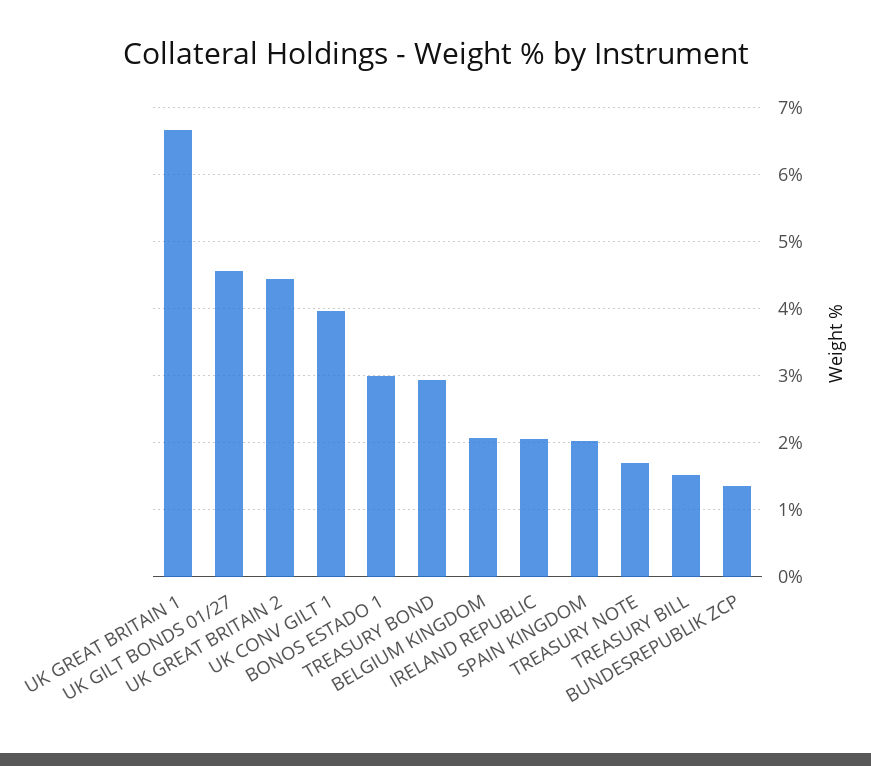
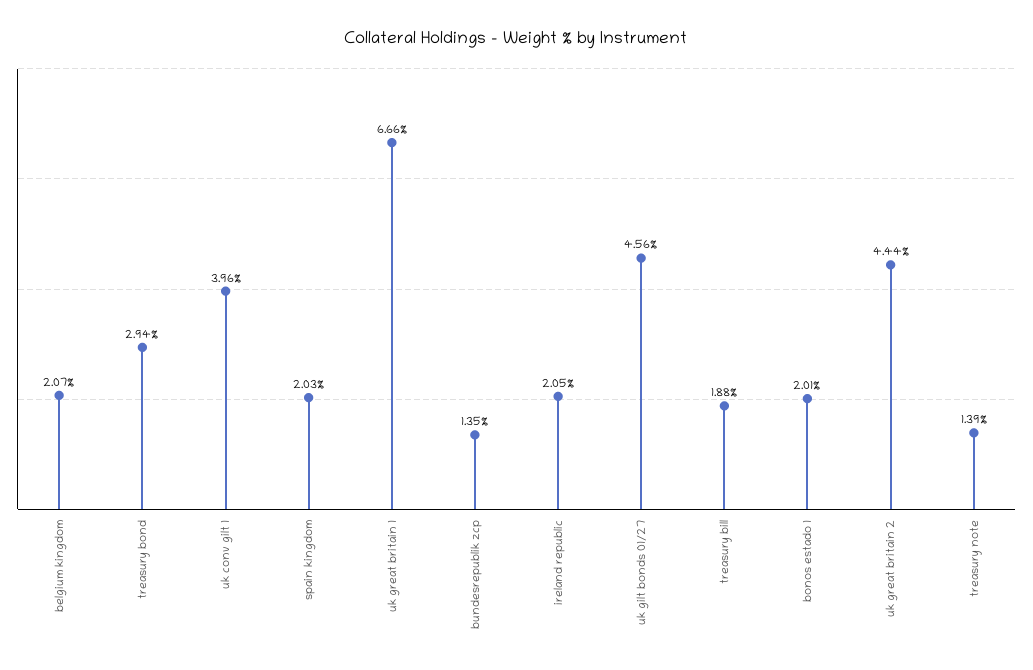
BONOS ESTADO 1: 3 -> 2.01
TREASURY NOTE: 1.7 -> 1.39
TREASURY BILL: 1.5 -> 1.88

